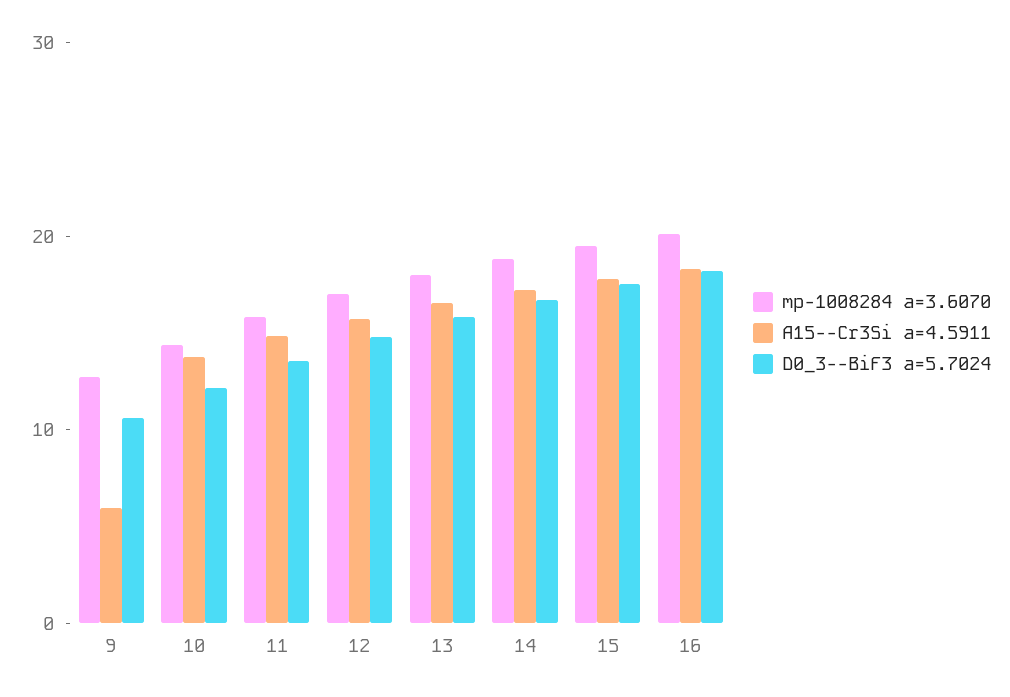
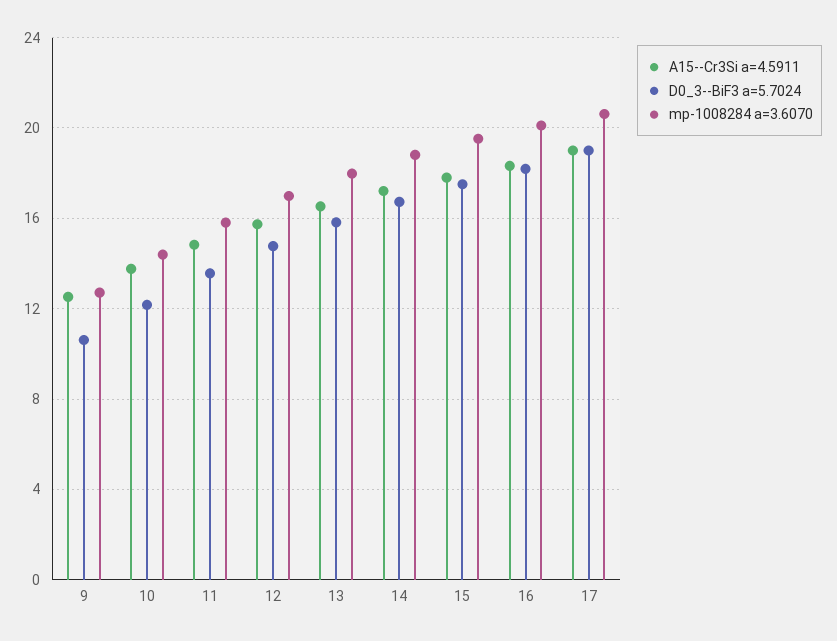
A15--Cr3Si a=4.5911, 9: 6 -> 12.5
A15--Cr3Si a=4.5911, 17: none -> 19
D0_3--BiF3 a=5.7024, 17: none -> 19
mp-1008284 a=3.6070, 17: none -> 20.5

